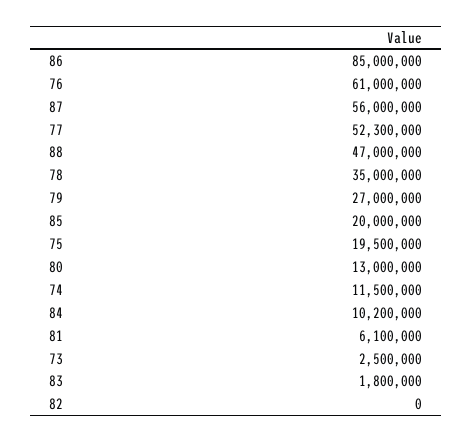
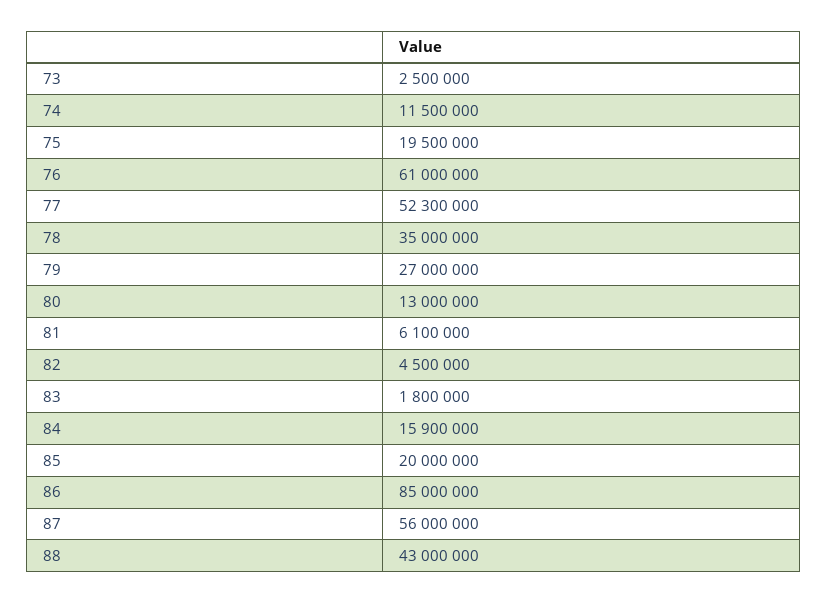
88: 47000000 -> 43000000
84: 10200000 -> 15900000
82: 0 -> 4500000

